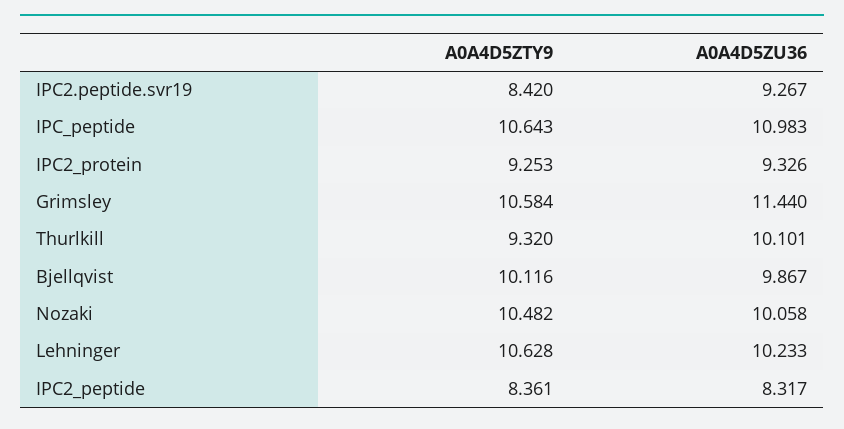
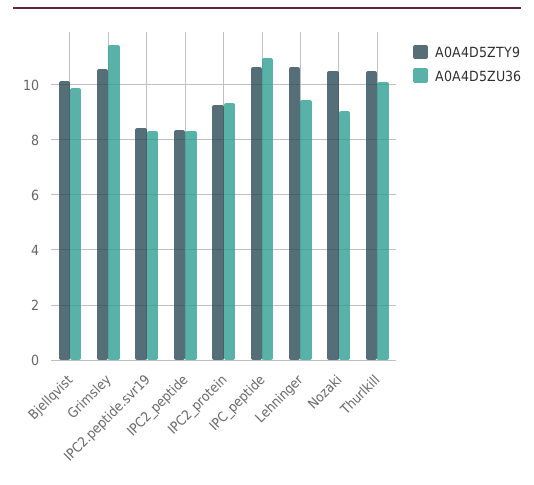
A0A4D5ZU36, IPC2.peptide.svr19: 9.267 -> 8.25
A0A4D5ZTY9, Thurlkill: 9.32 -> 10.5
A0A4D5ZU36, Nozaki: 10.058 -> 9
A0A4D5ZU36, Lehninger: 10.233 -> 9.5

